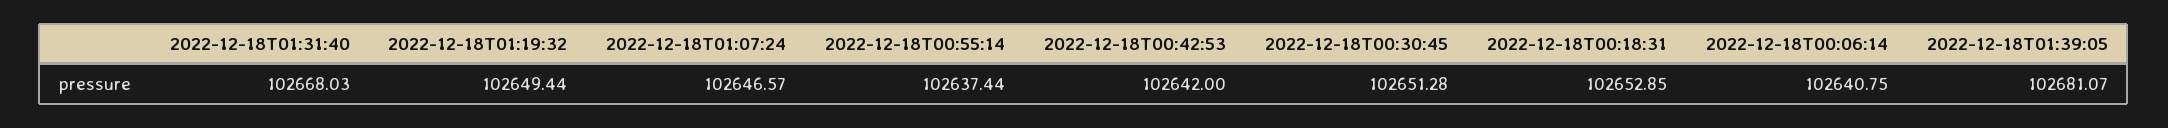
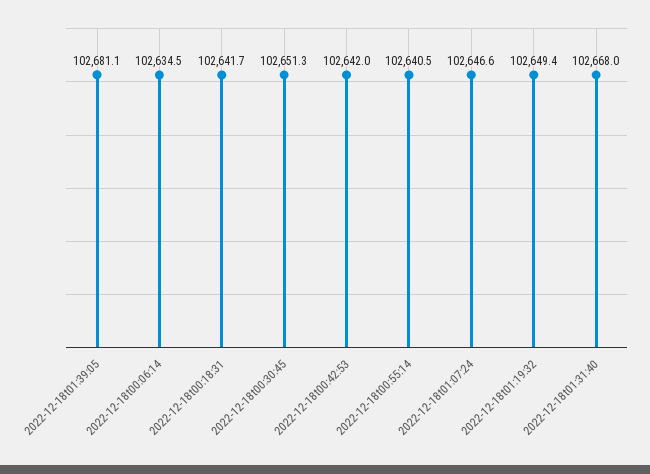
2022-12-18T00:55:14: 102637.44 -> 102640.5
2022-12-18T00:18:31: 102652.85 -> 102641.7
2022-12-18T00:06:14: 102640.75 -> 102634.5

